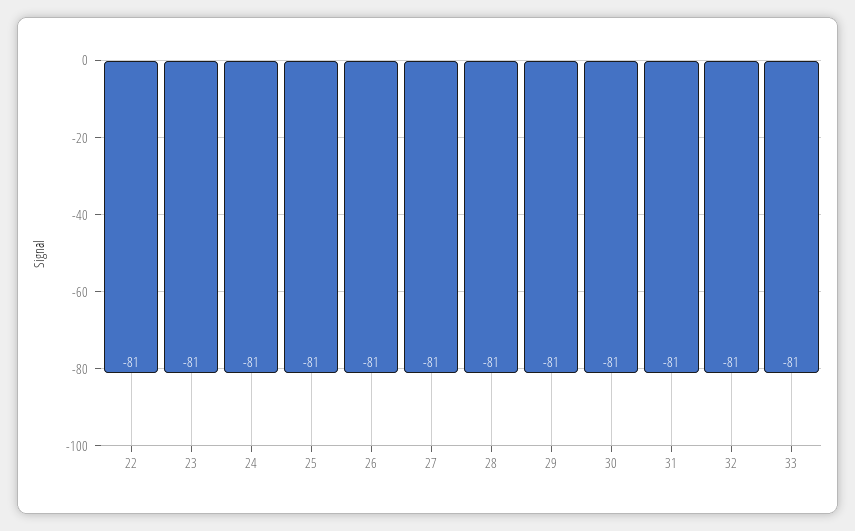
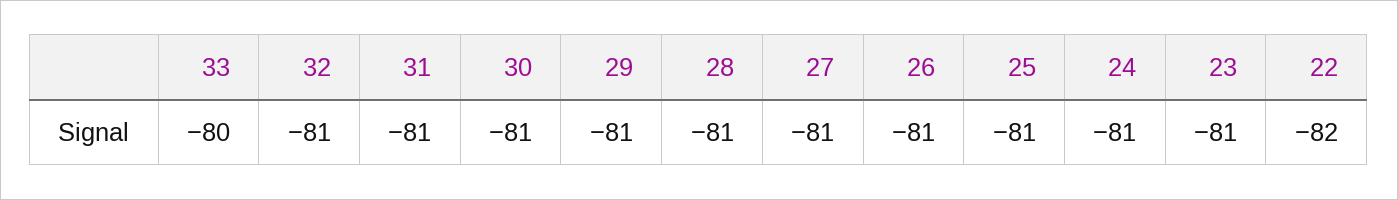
22: -81 -> -82
33: -81 -> -80

